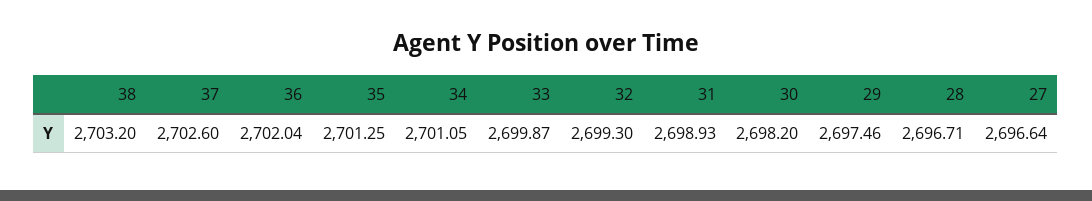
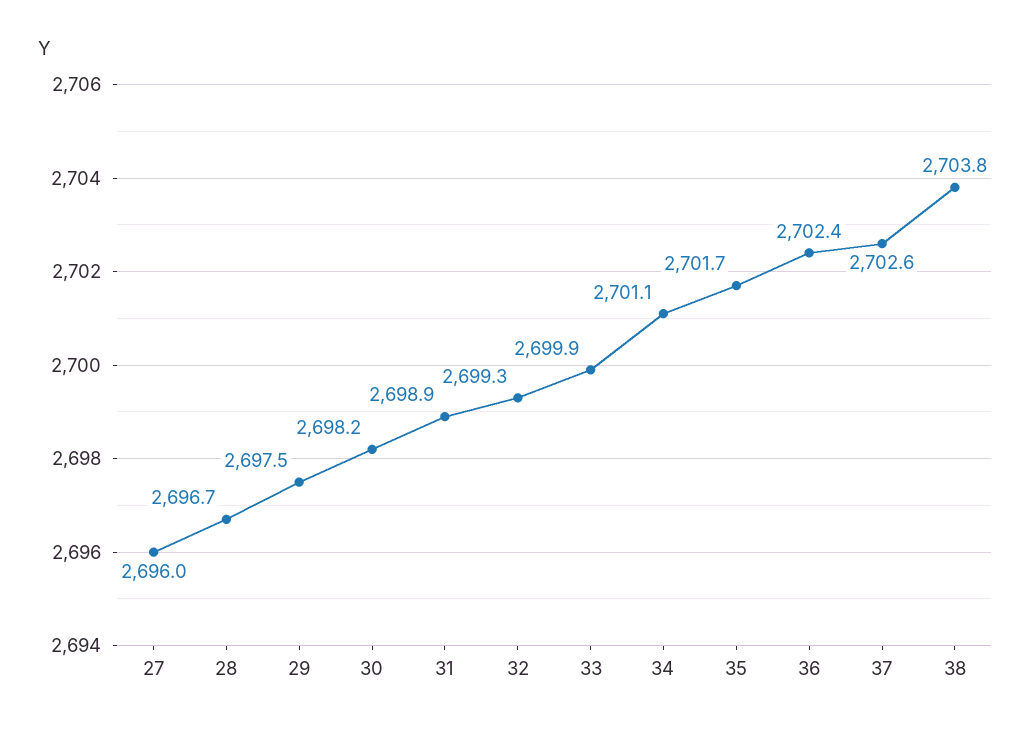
38: 2703.2 -> 2703.8
36: 2702.04 -> 2702.4
35: 2701.25 -> 2701.7
27: 2696.64 -> 2696

